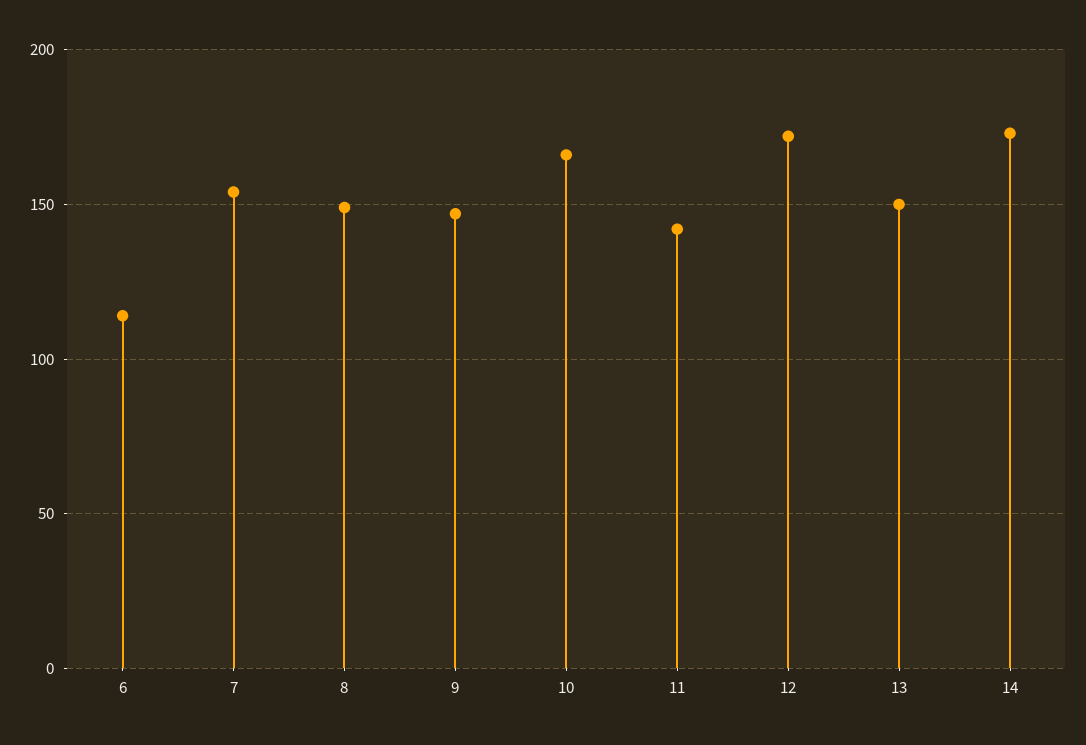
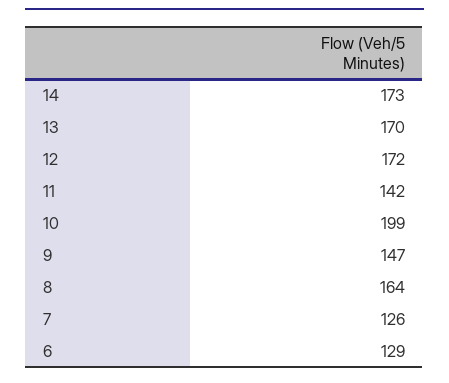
6: 115 -> 129
7: 155 -> 126
8: 150 -> 164
10: 165 -> 199
13: 150 -> 170

